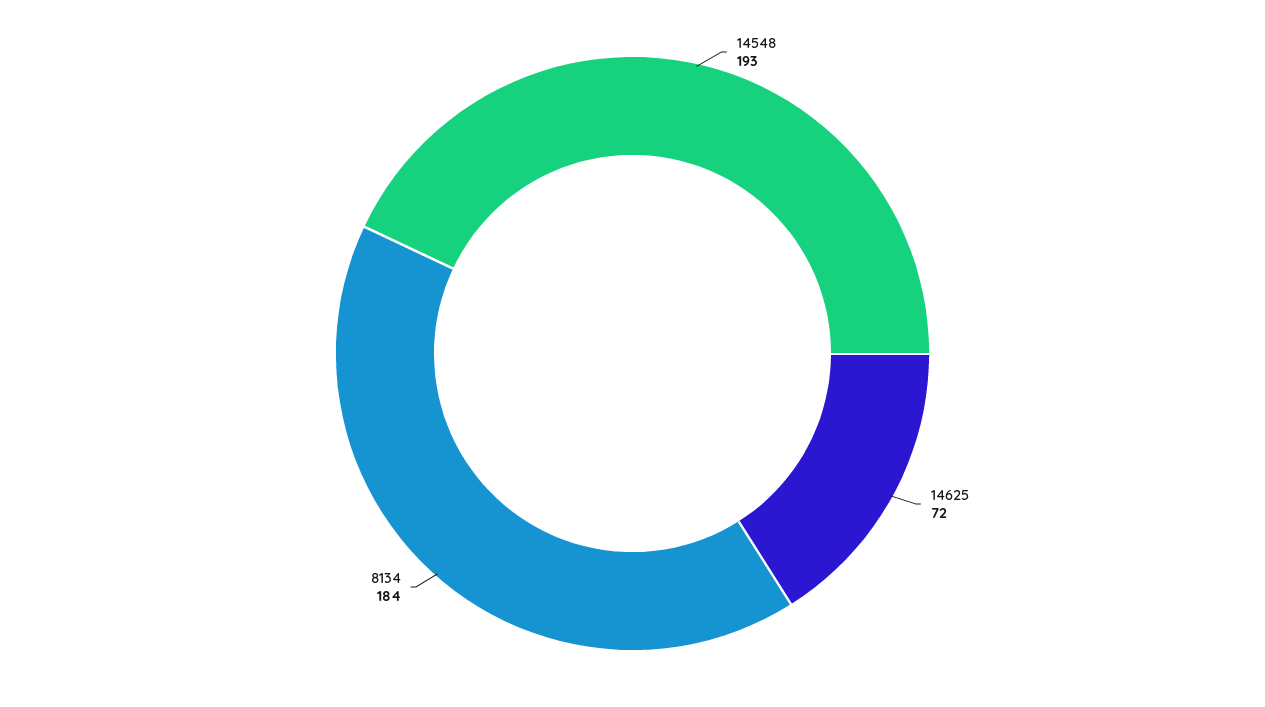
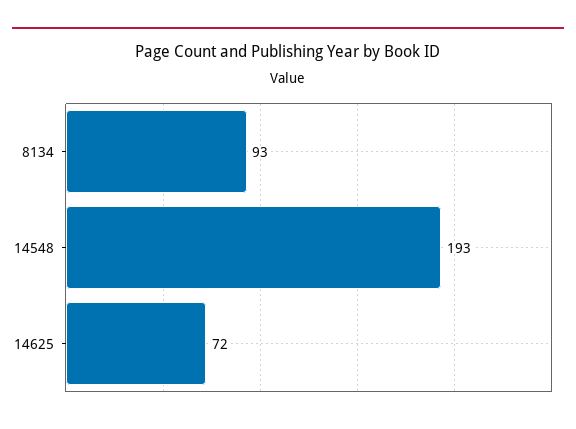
8134: 184 -> 93

